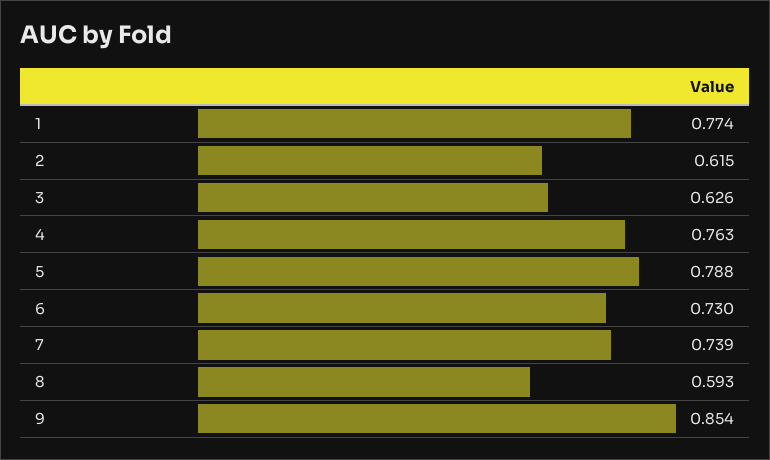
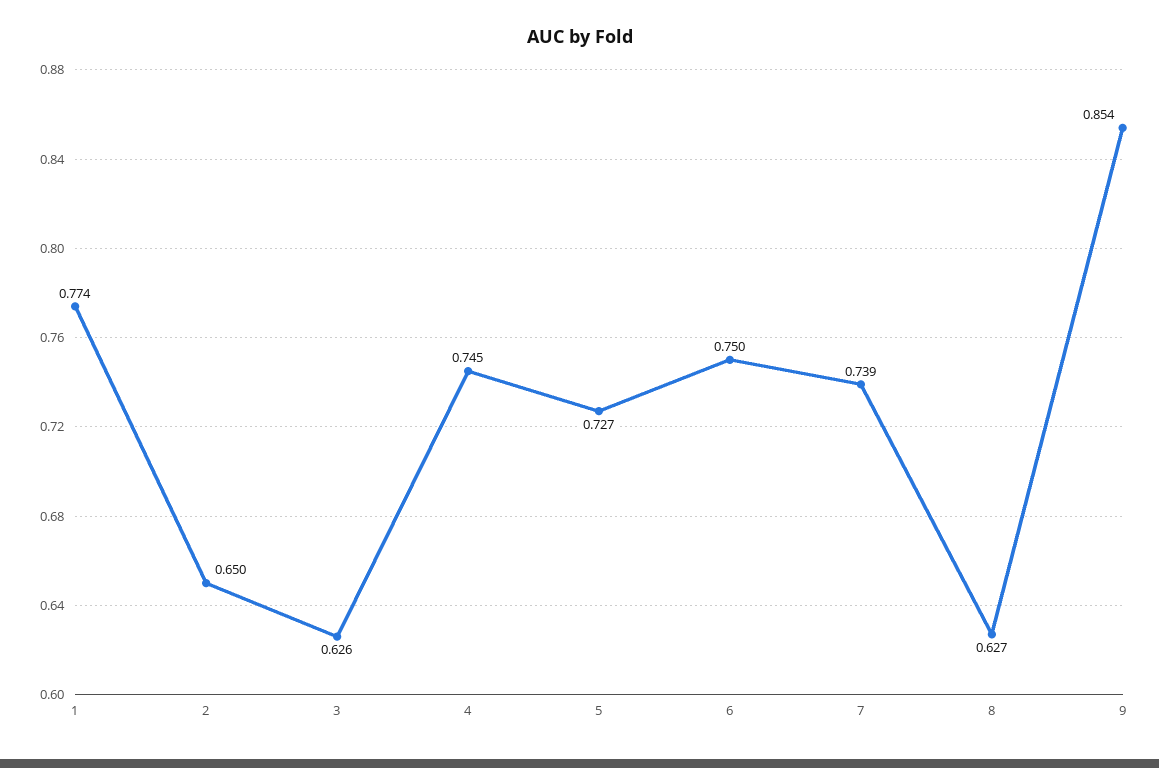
2: 0.615 -> 0.65
4: 0.763 -> 0.745
5: 0.788 -> 0.727
6: 0.73 -> 0.75
8: 0.593 -> 0.627

